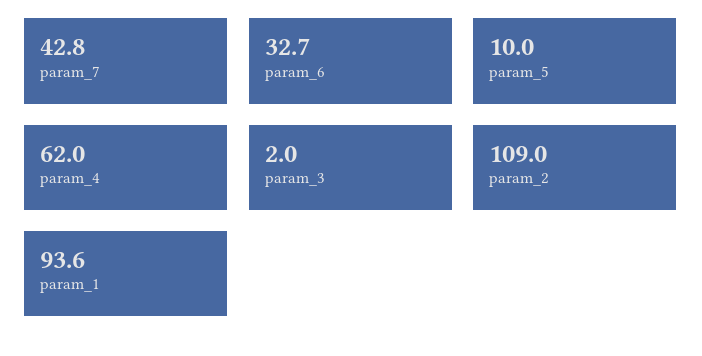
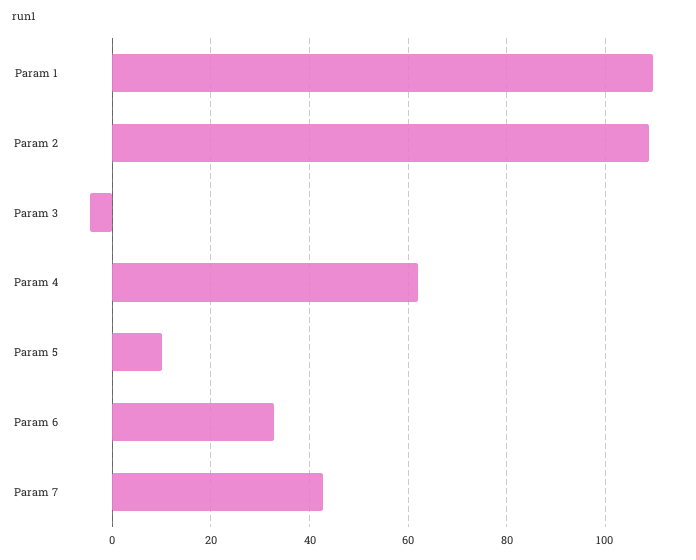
param_3: 2 -> -4
param_1: 93.6 -> 110

